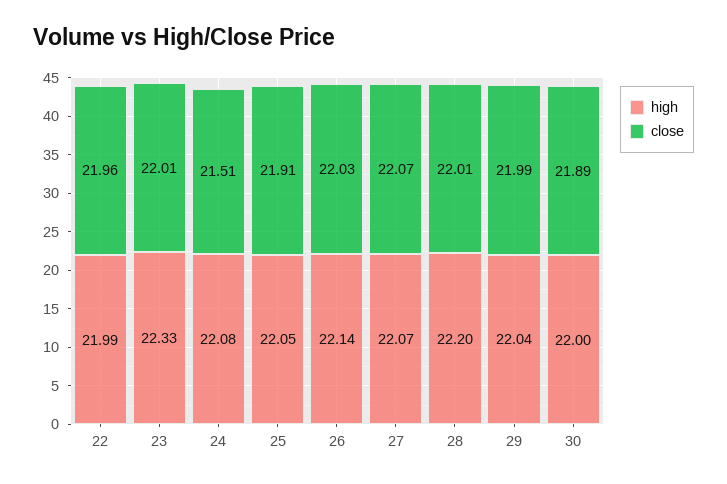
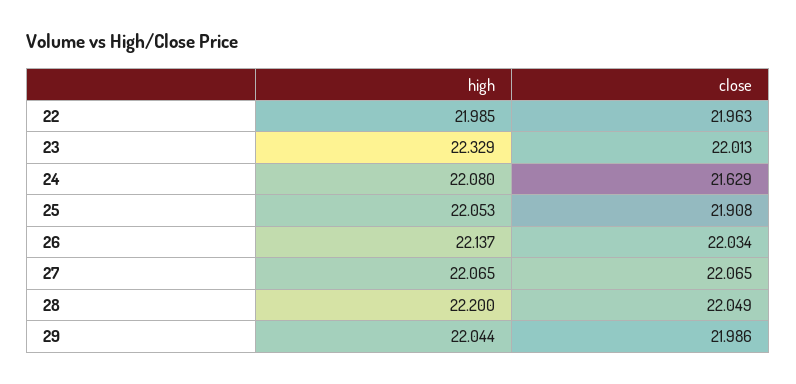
close, 24: 21.51 -> 21.629
close, 28: 22.01 -> 22.049
high, 30: 22 -> none
close, 30: 21.89 -> none

